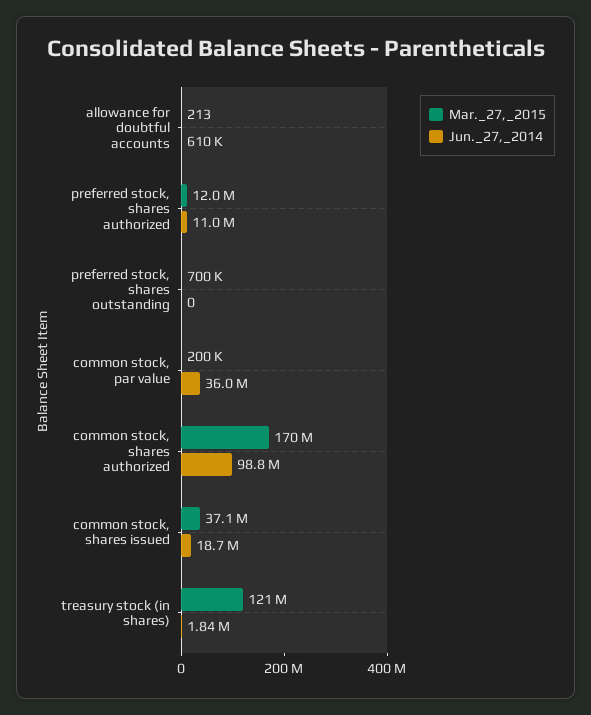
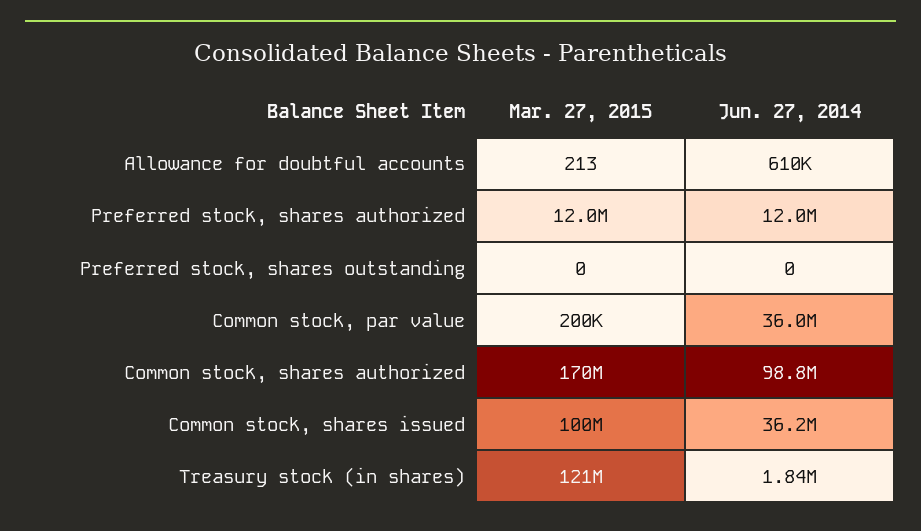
Jun._27,_2014, preferred stock, shares authorized: 11000000 -> 12000000
Mar._27,_2015, preferred stock, shares outstanding: 700000 -> 0
Mar._27,_2015, common stock, shares issued: 37100000 -> 100000000
Jun._27,_2014, common stock, shares issued: 18700000 -> 36200000

